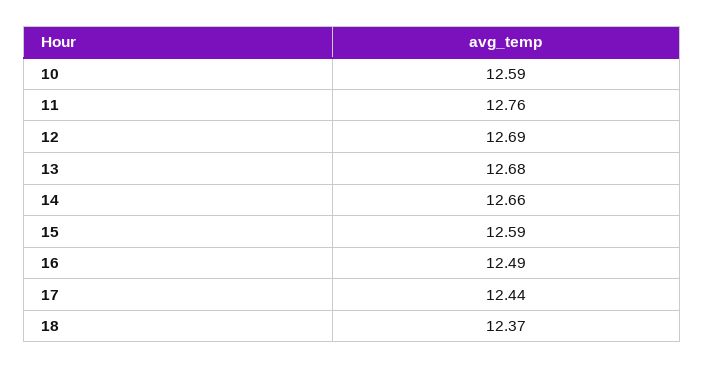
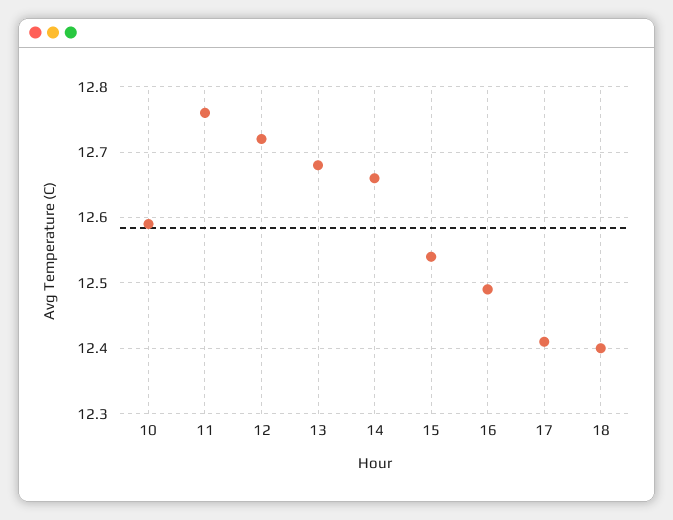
12: 12.69 -> 12.72
15: 12.59 -> 12.54
17: 12.44 -> 12.41
18: 12.37 -> 12.4

